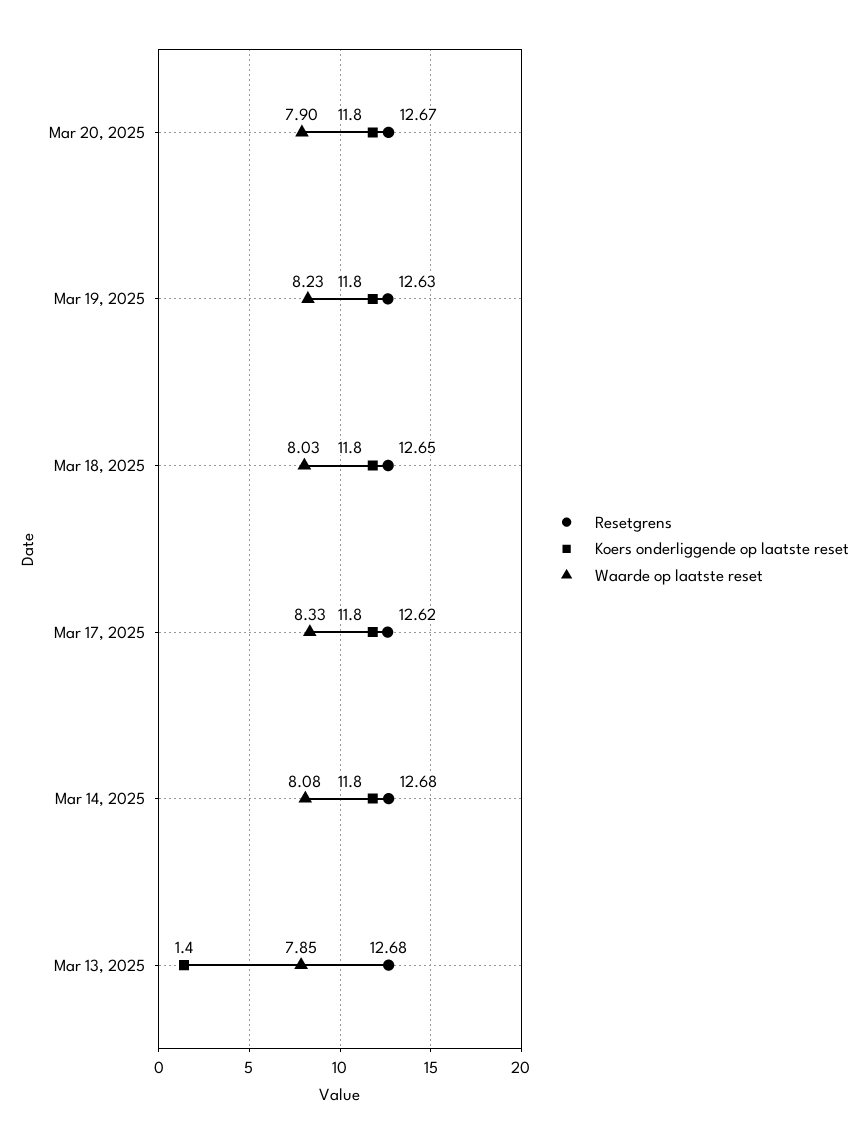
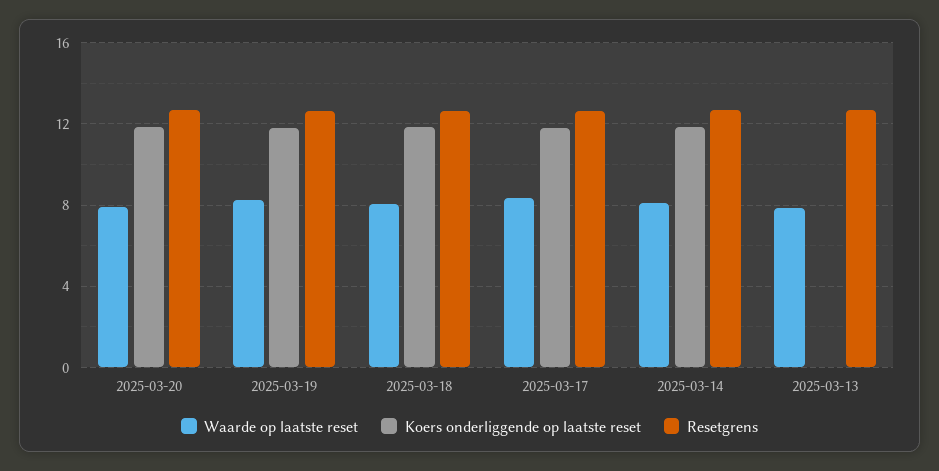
Koers onderliggende op laatste reset, Mar 13, 2025: 1.4 -> 0

